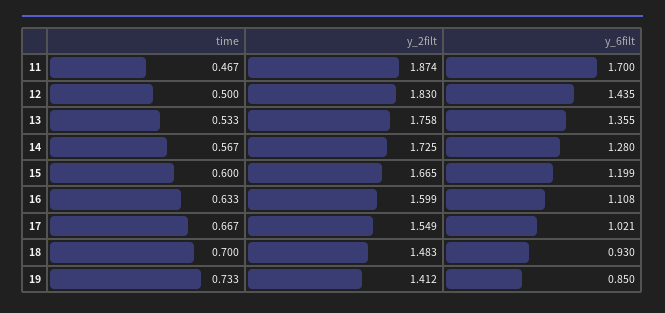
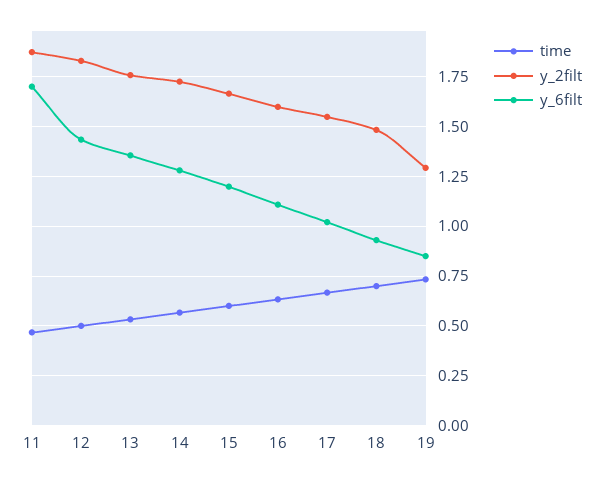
y_2filt, 19: 1.412 -> 1.3

